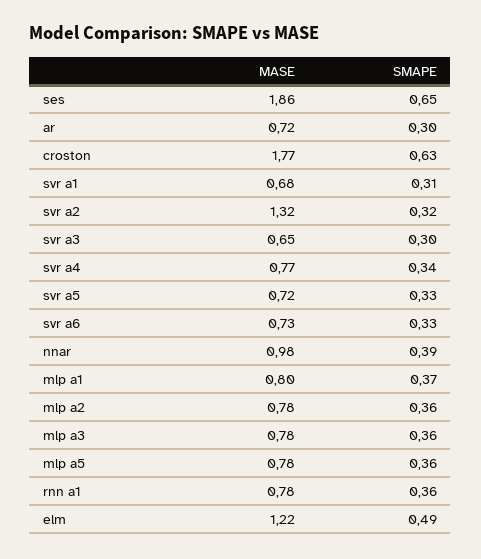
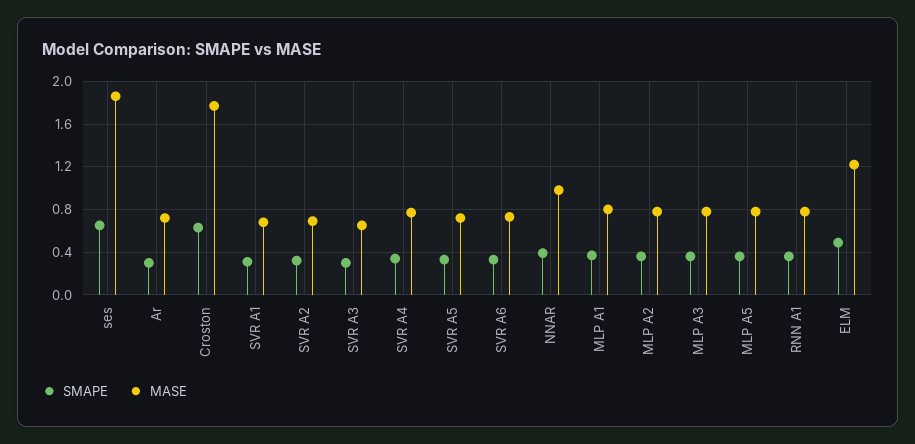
MASE, svr a2: 1.32 -> 0.7

